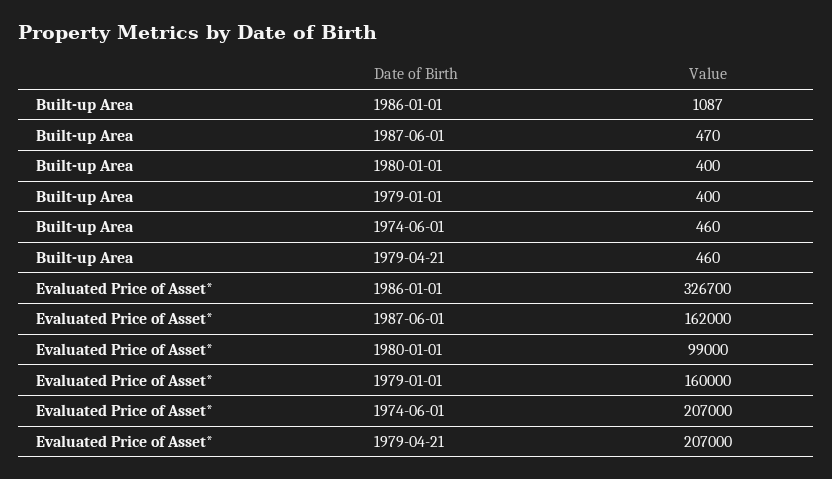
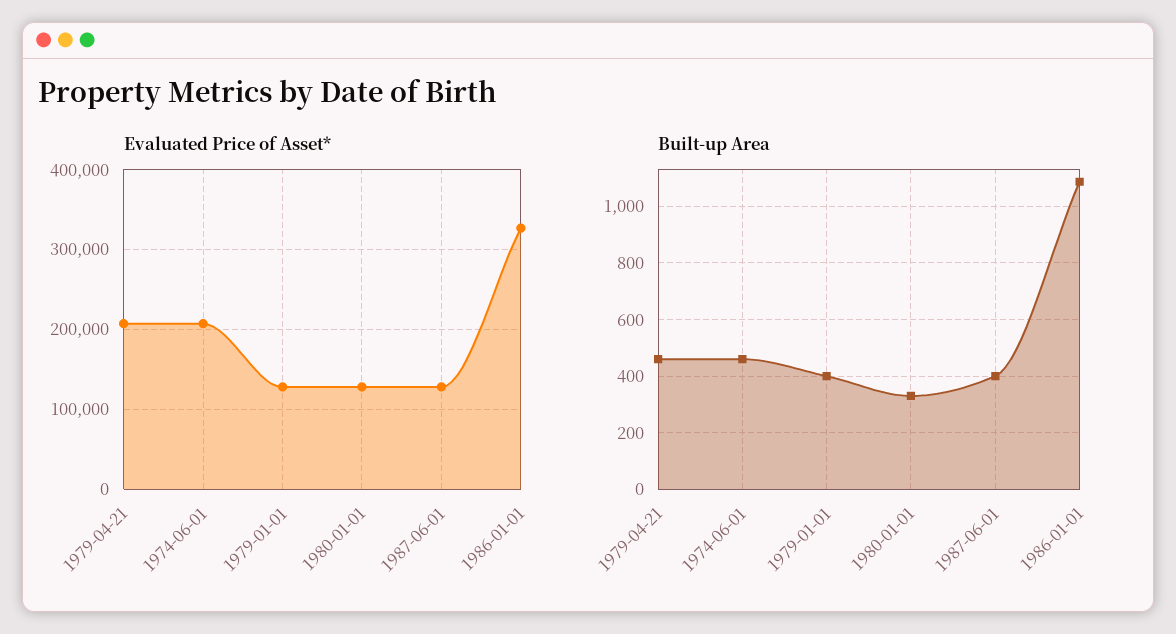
Built-up Area, 1987-06-01: 470 -> 400
Built-up Area, 1980-01-01: 400 -> 325
Evaluated Price of Asset*, 1987-06-01: 162000 -> 130000
Evaluated Price of Asset*, 1980-01-01: 99000 -> 130000
Evaluated Price of Asset*, 1979-01-01: 160000 -> 130000

